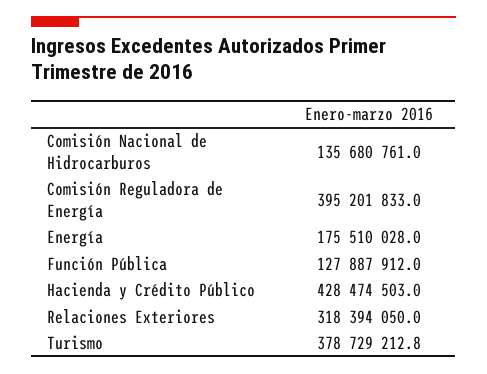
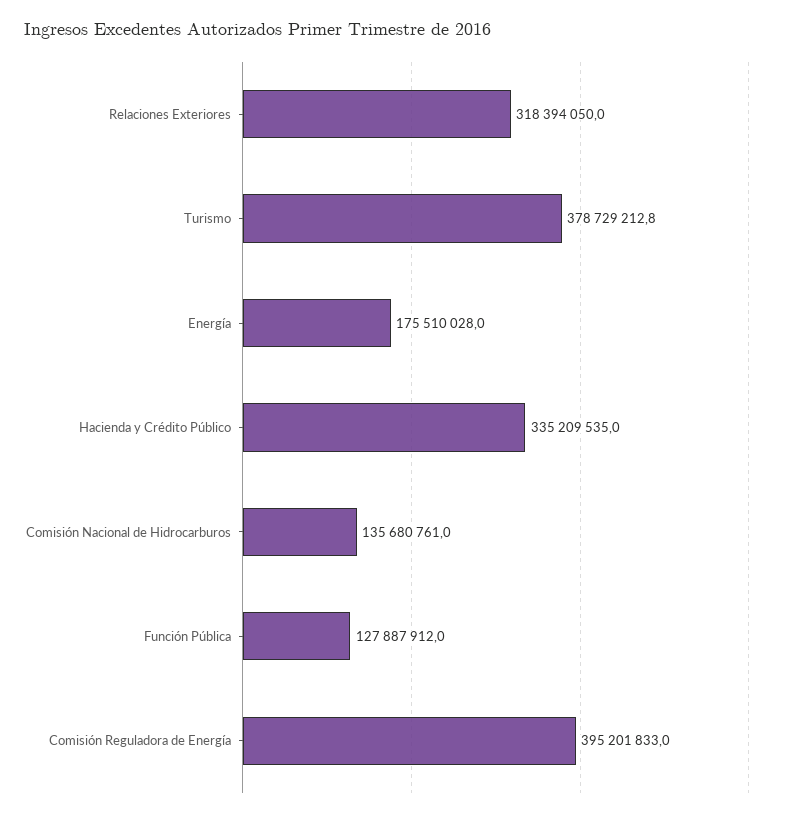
Hacienda y Crédito Público: 428474503 -> 335209535

